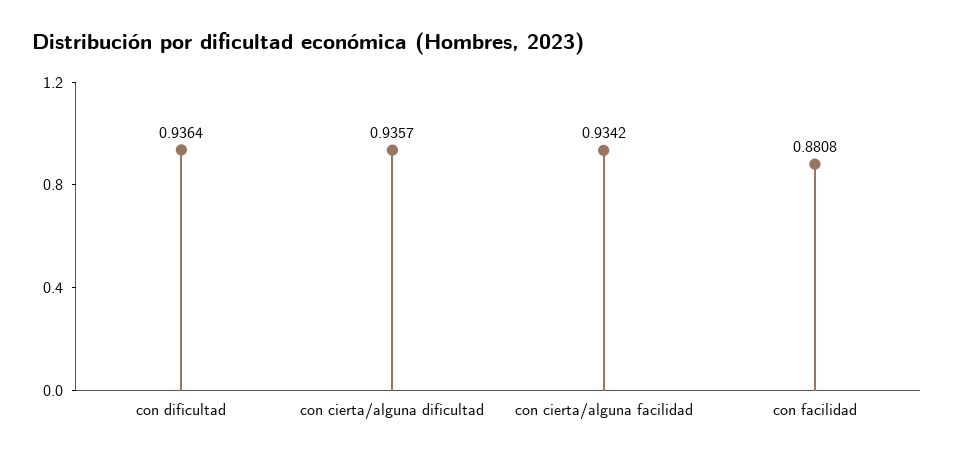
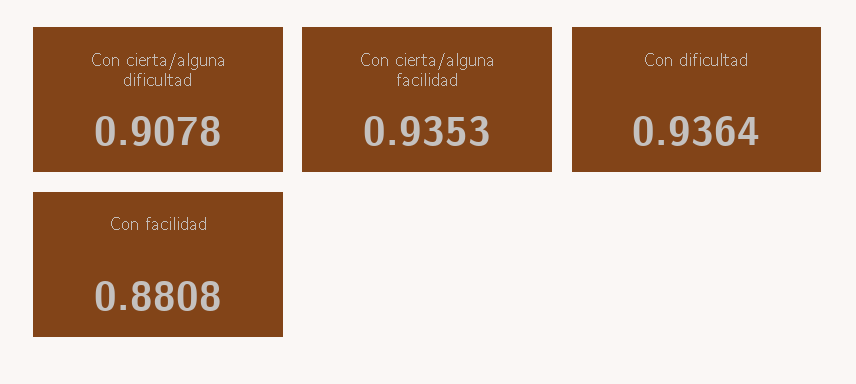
con cierta/alguna dificultad: 0.9357 -> 0.9078
con cierta/alguna facilidad: 0.9342 -> 0.9353

